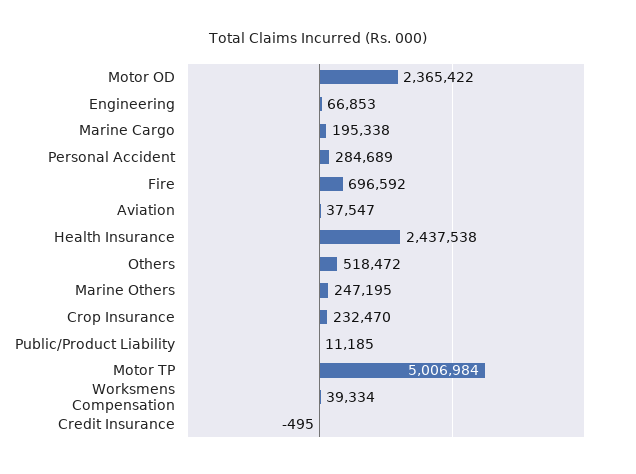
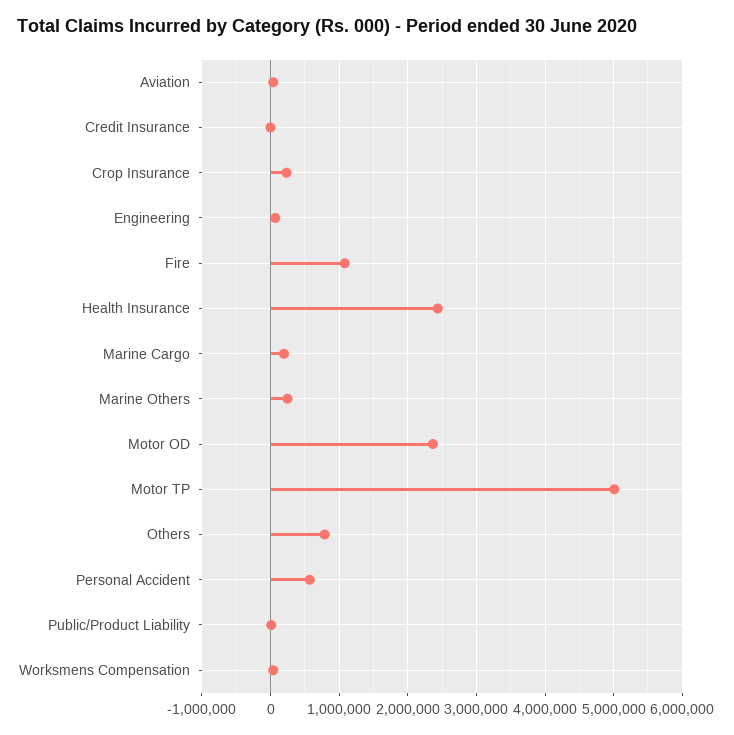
Personal Accident: 284689 -> 600000
Fire: 696592 -> 1100000
Others: 518472 -> 800000

